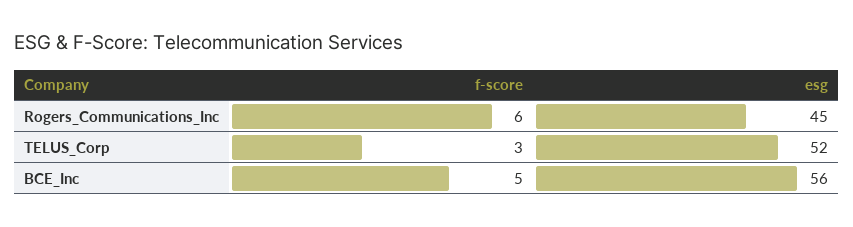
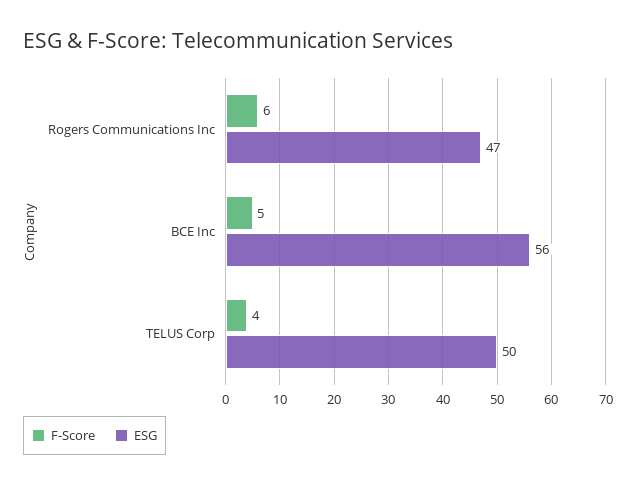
esg, Rogers_Communications_Inc: 45 -> 47
f-score, TELUS_Corp: 3 -> 4
esg, TELUS_Corp: 52 -> 50

